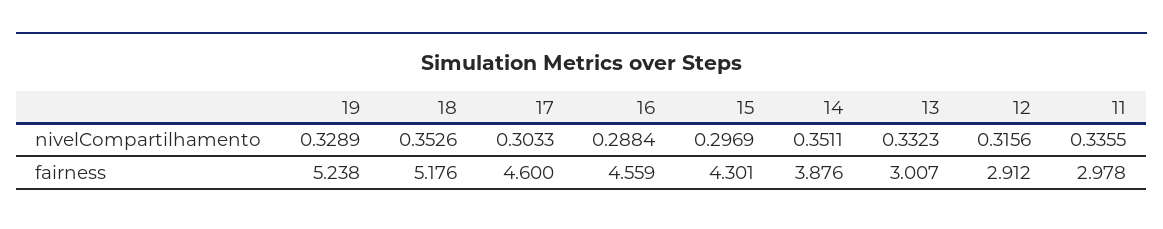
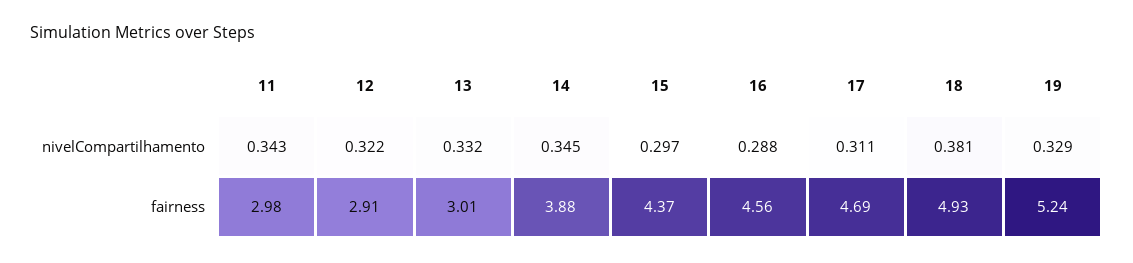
18, nivelCompartilhamento: 0.3526 -> 0.381
17, nivelCompartilhamento: 0.3033 -> 0.311
14, nivelCompartilhamento: 0.3511 -> 0.345
12, nivelCompartilhamento: 0.3156 -> 0.322
11, nivelCompartilhamento: 0.3355 -> 0.343
18, fairness: 5.176 -> 4.93
17, fairness: 4.6 -> 4.69
15, fairness: 4.301 -> 4.37

